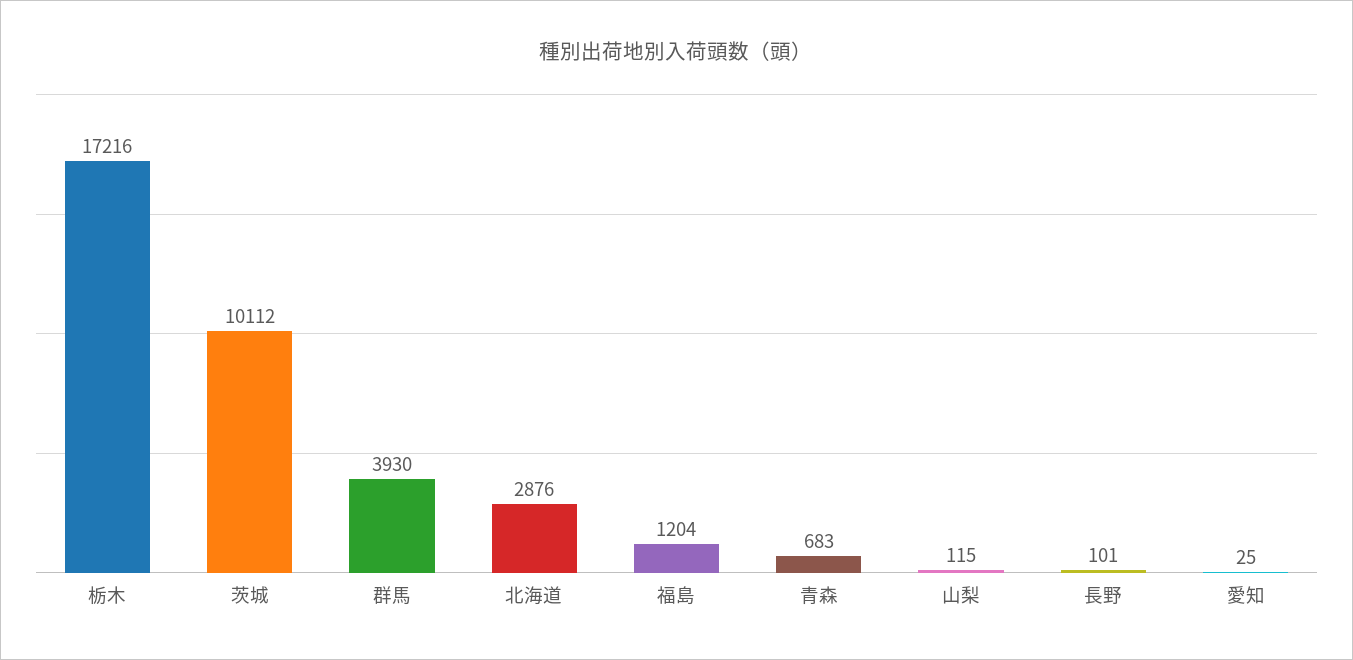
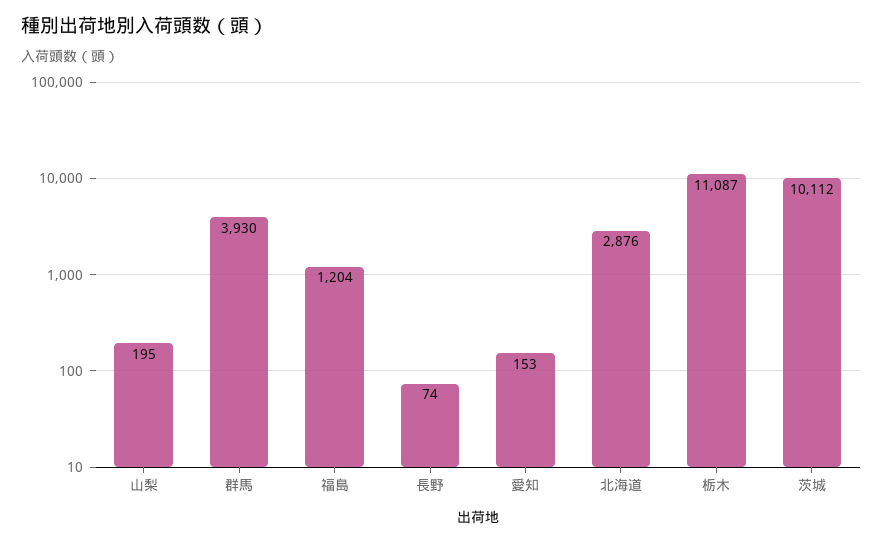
栃木: 17216 -> 11087
青森: 683 -> none
山梨: 115 -> 195
長野: 101 -> 74
愛知: 25 -> 153

